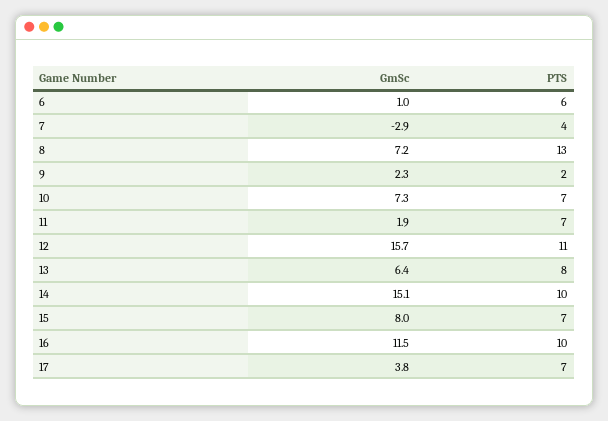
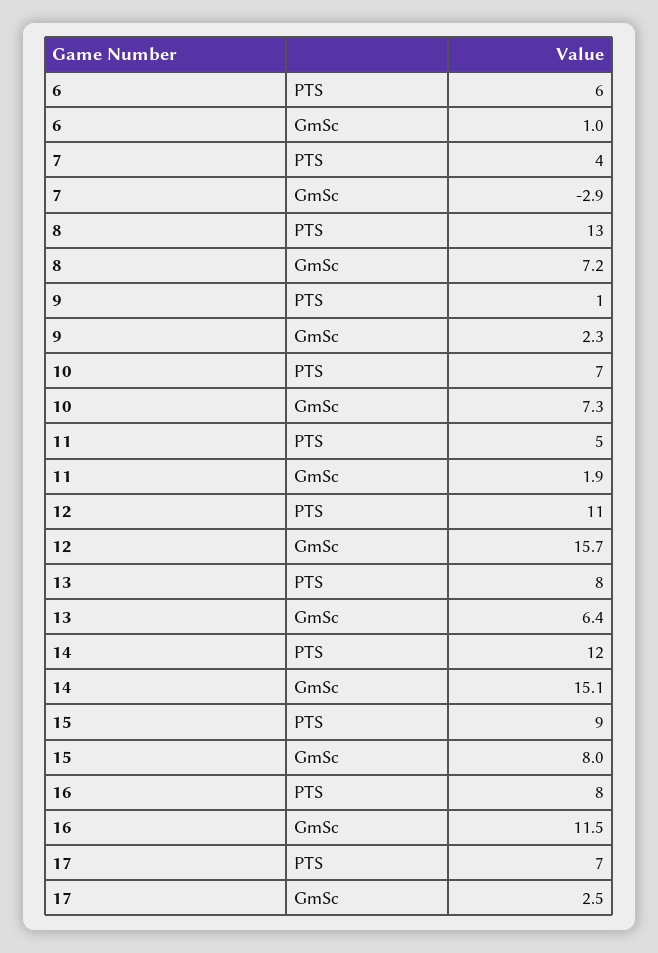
PTS, 9: 2 -> 1
PTS, 11: 7 -> 5
PTS, 14: 10 -> 12
PTS, 15: 7 -> 9
PTS, 16: 10 -> 8
GmSc, 17: 3.8 -> 2.5

